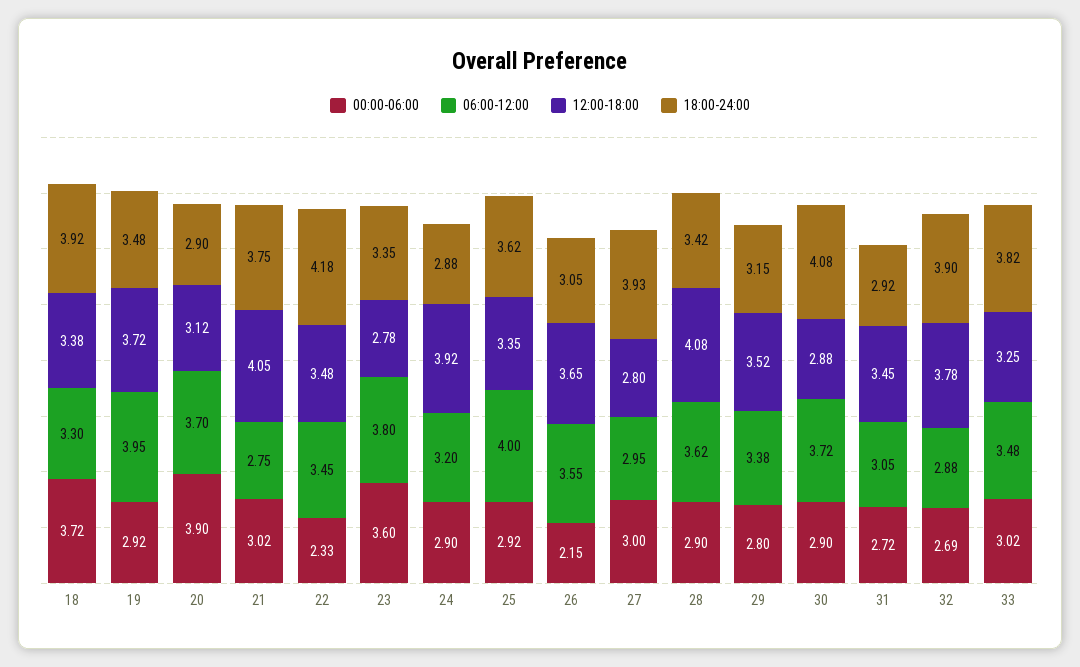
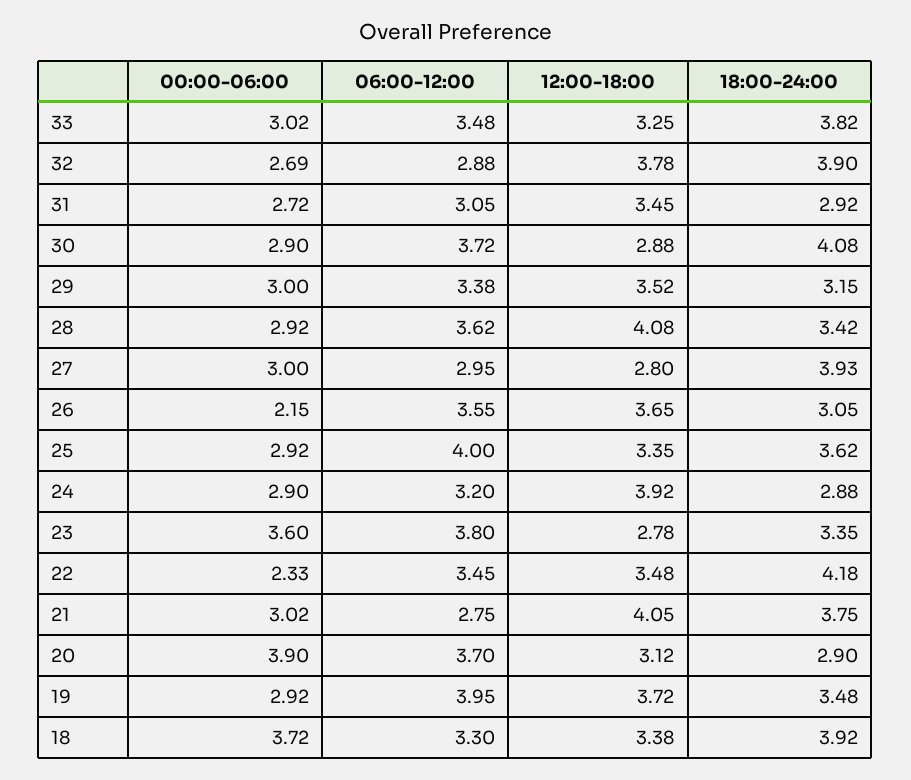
00:00-06:00, 28: 2.9 -> 2.92
00:00-06:00, 29: 2.8 -> 3

